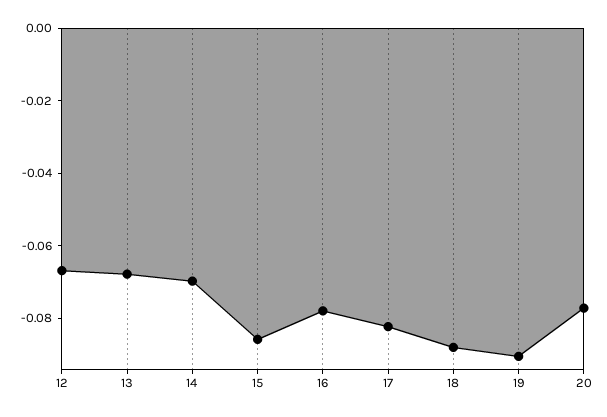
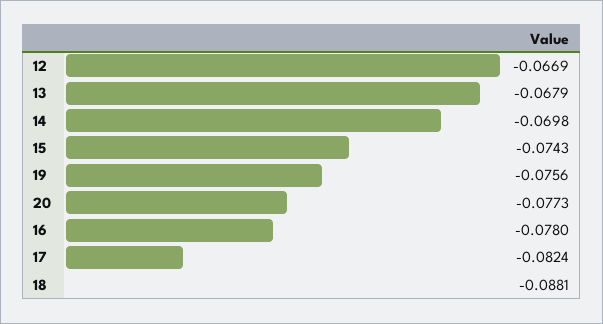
15: -0.085 -> -0.0743
19: -0.09 -> -0.0756

